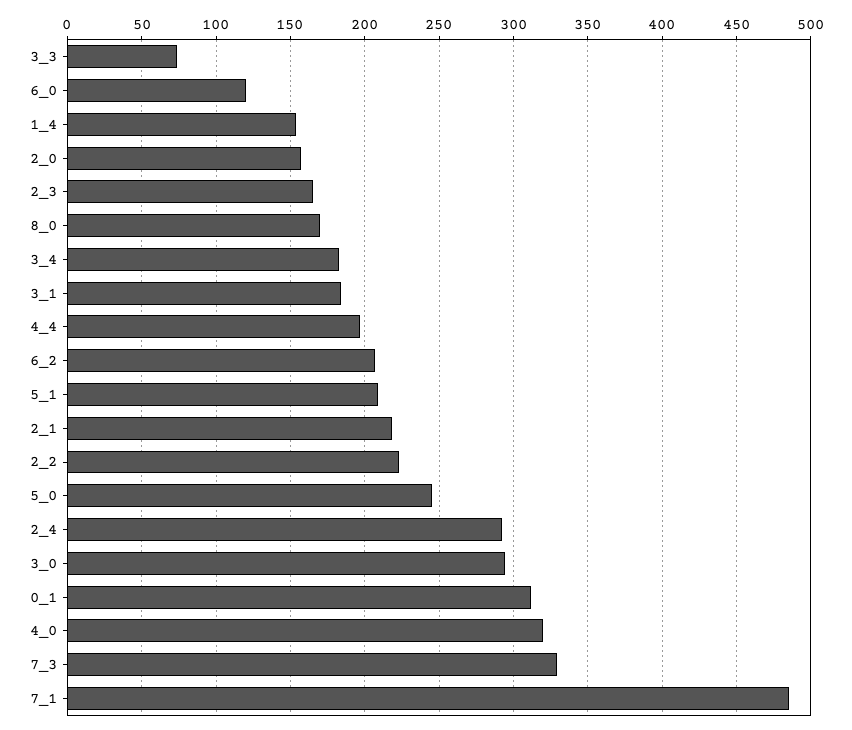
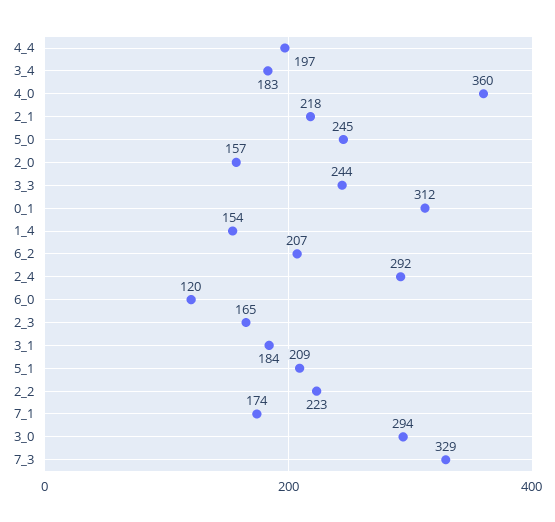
3_3: 75 -> 244
8_0: 170 -> none
4_0: 320 -> 360
7_1: 485 -> 174

